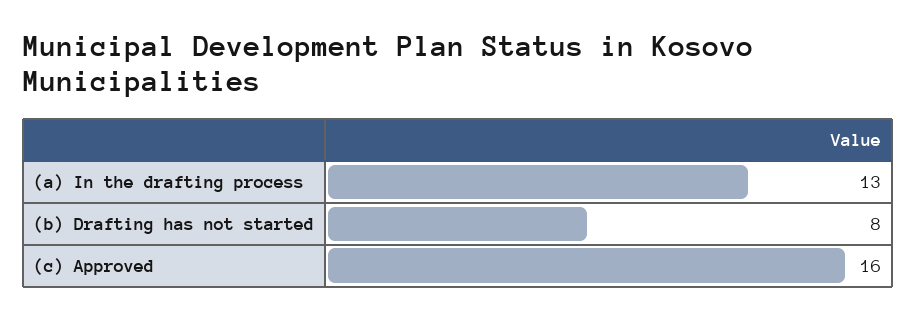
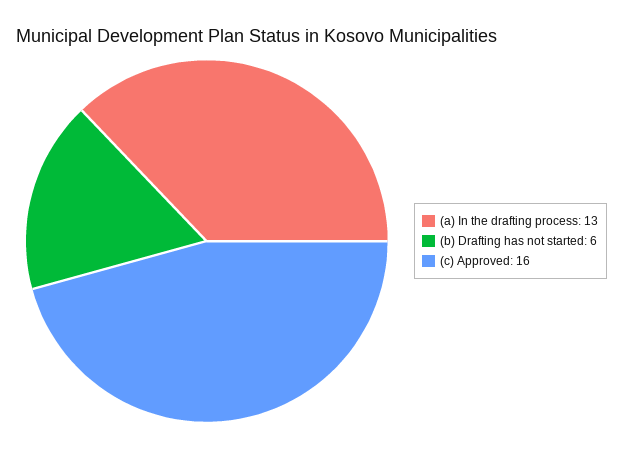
(b) Drafting has not started: 8 -> 6

